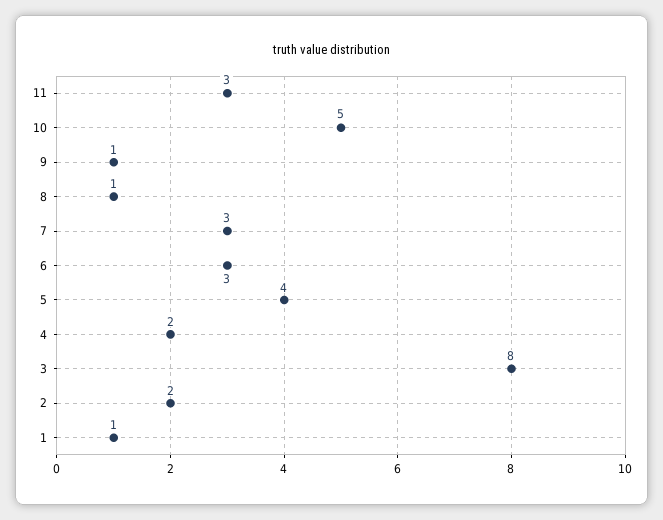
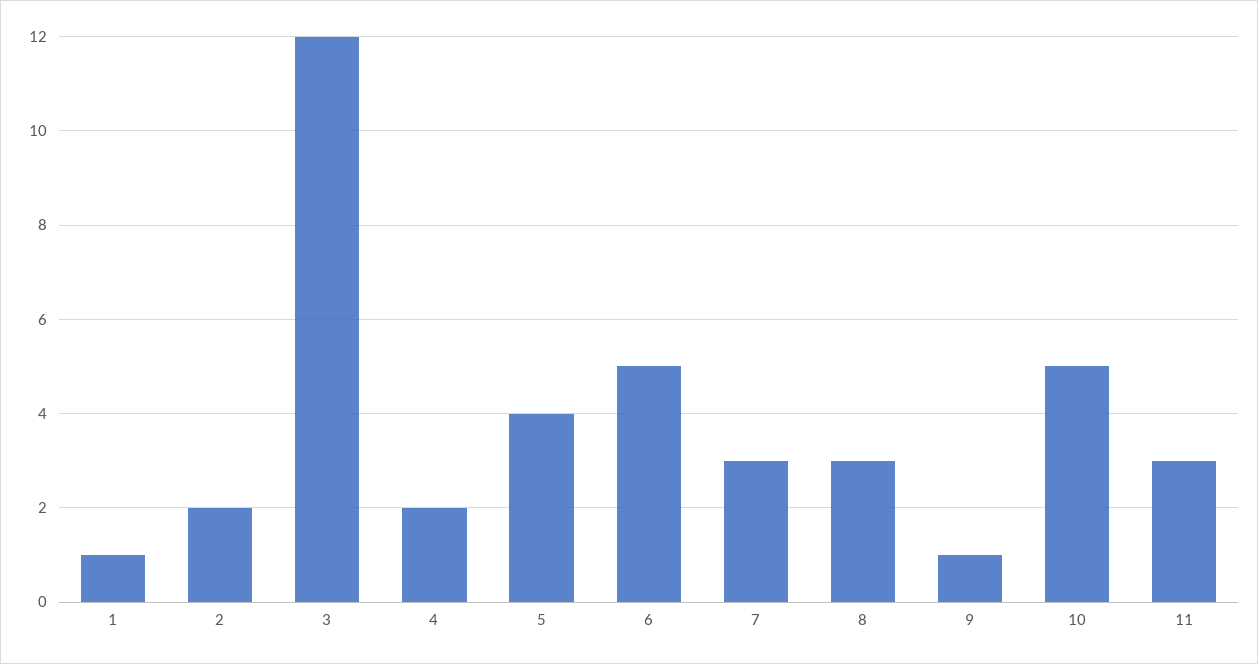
8: 1 -> 3
6: 3 -> 5
3: 8 -> 12

